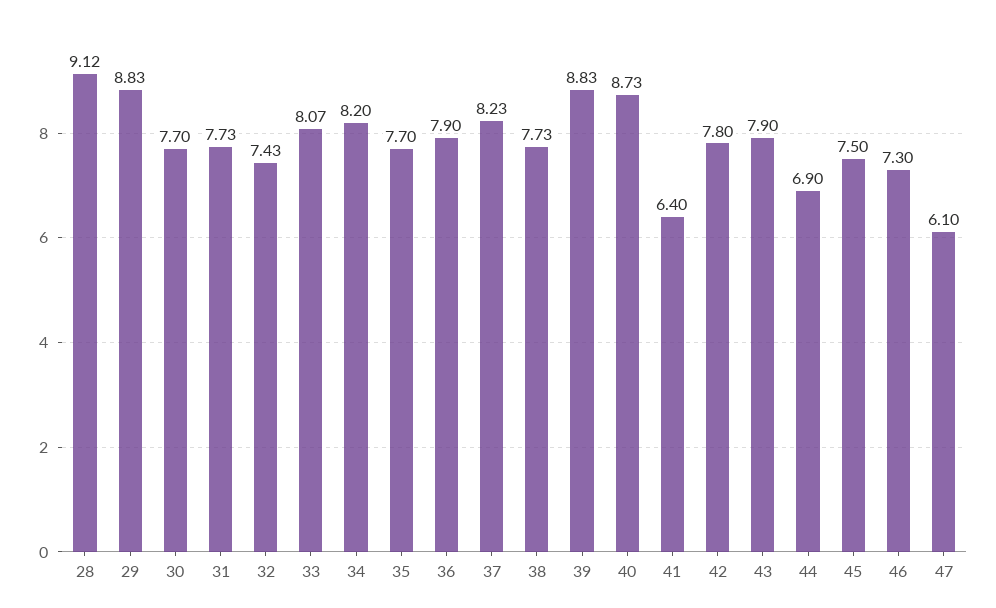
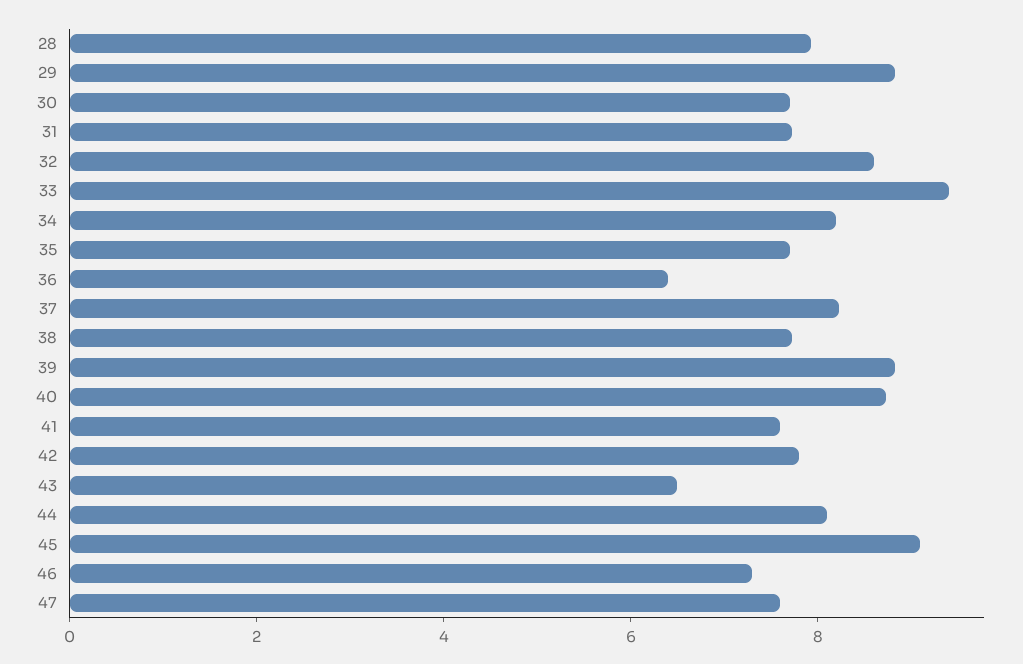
28: 9.12 -> 8
32: 7.43 -> 8.5
33: 8.07 -> 9.5
36: 7.9 -> 6.5
41: 6.4 -> 7.5
43: 7.9 -> 6.5
44: 6.9 -> 8
45: 7.5 -> 9
47: 6.1 -> 7.5

